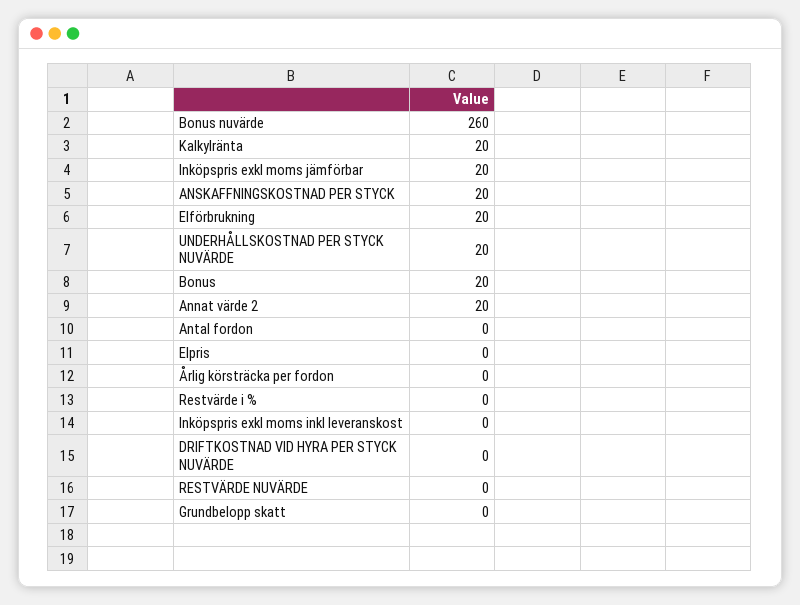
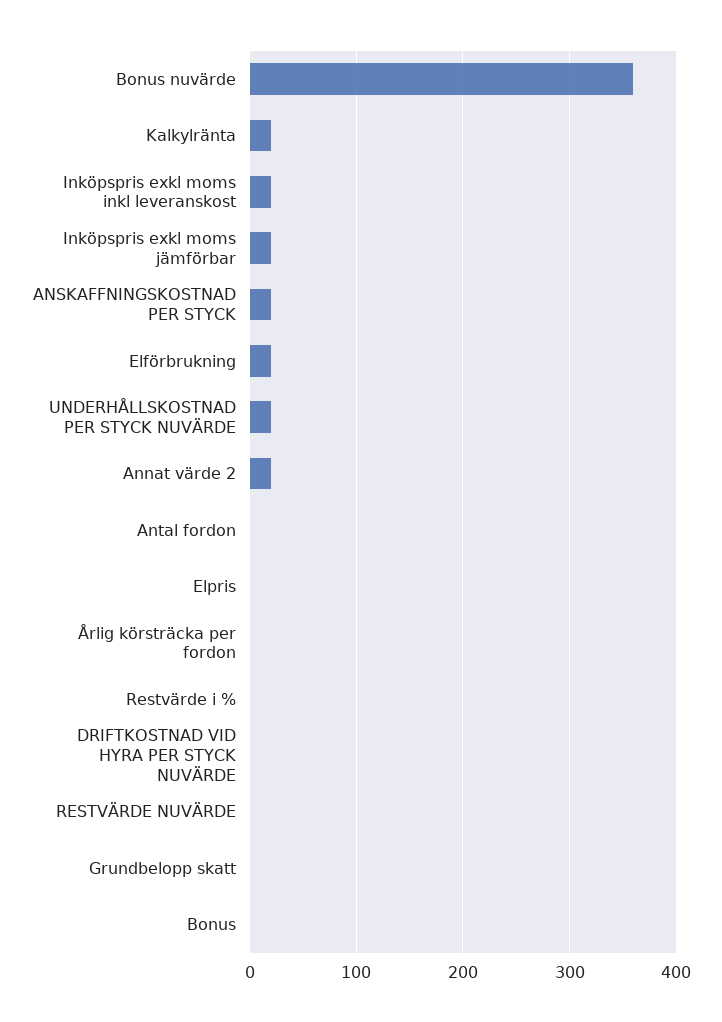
Bonus nuvärde: 260 -> 360
Bonus: 20 -> 0
Inköpspris exkl moms inkl leveranskost: 0 -> 20

